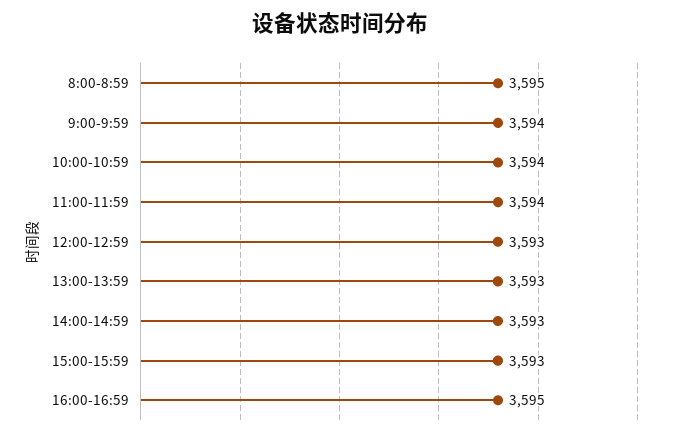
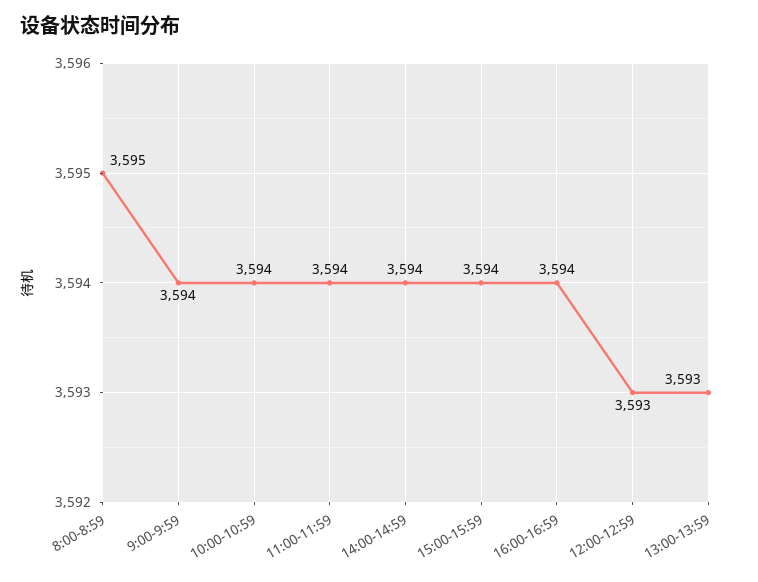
14:00-14:59: 3593 -> 3594
15:00-15:59: 3593 -> 3594
16:00-16:59: 3595 -> 3594

